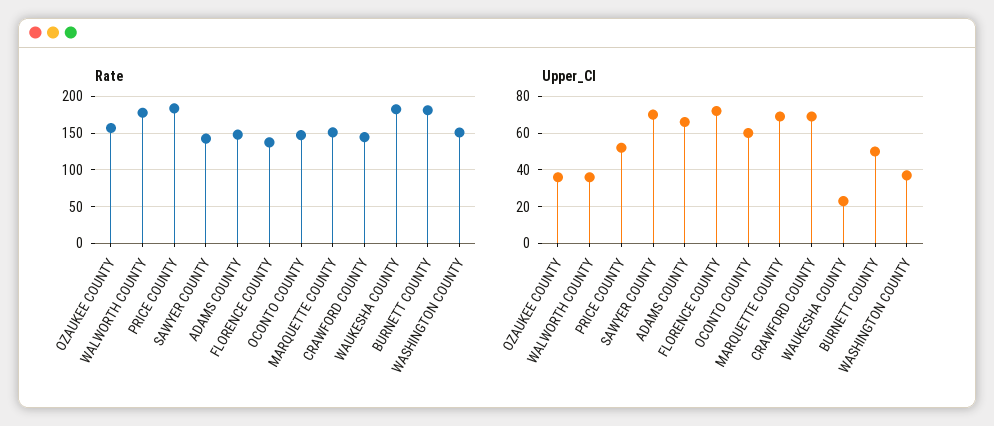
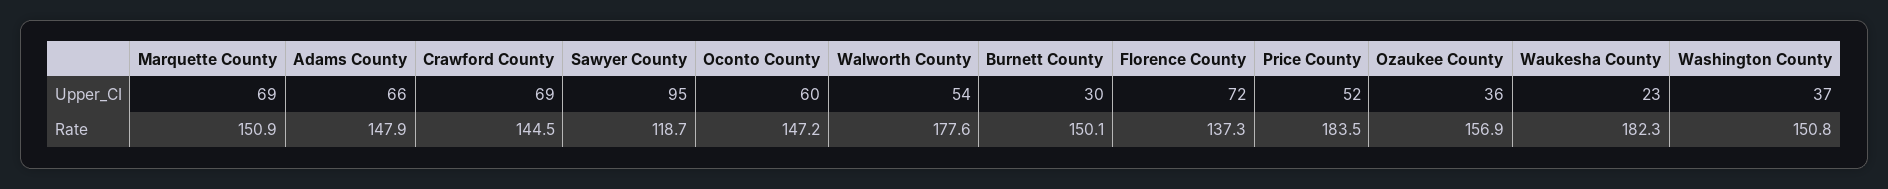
Rate, SAWYER COUNTY: 140 -> 118.7
Rate, BURNETT COUNTY: 180 -> 150.1
Upper_CI, WALWORTH COUNTY: 35 -> 54
Upper_CI, SAWYER COUNTY: 70 -> 95
Upper_CI, BURNETT COUNTY: 50 -> 30

